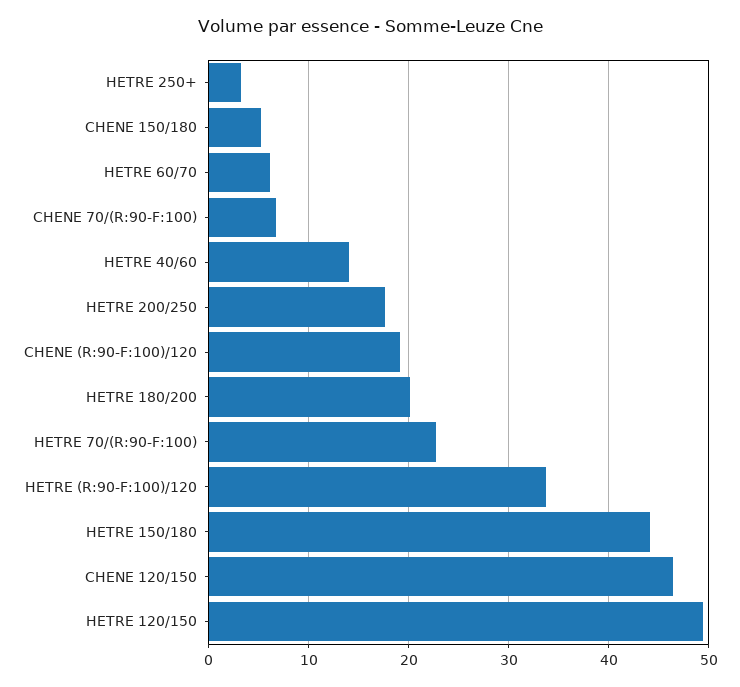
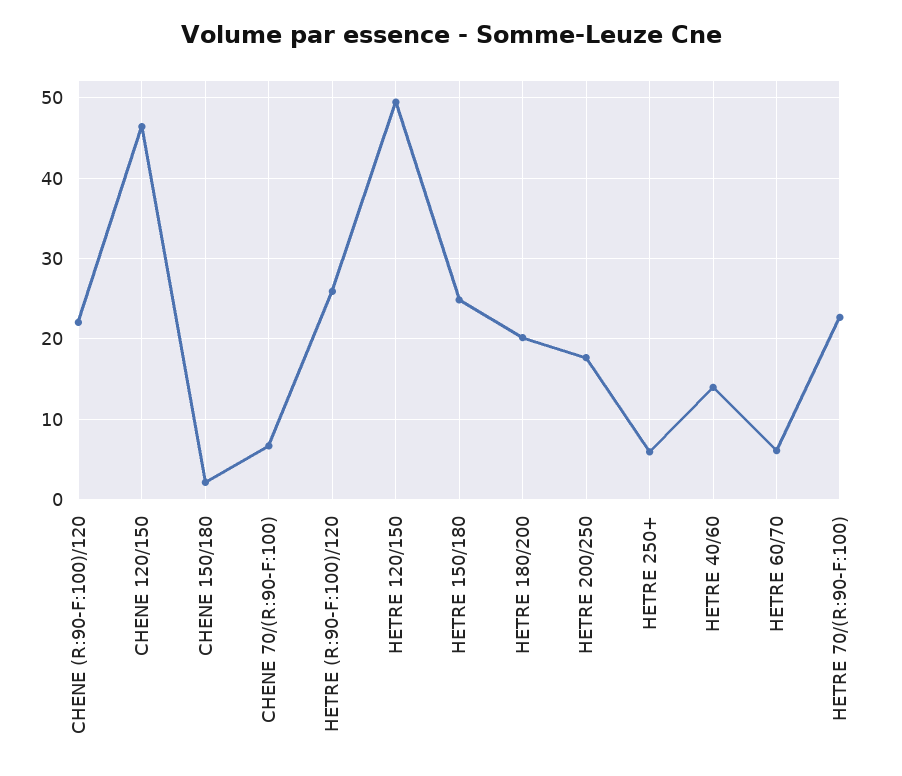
HETRE 250+: 3 -> 6
CHENE 150/180: 5 -> 2
CHENE (R:90-F:100)/120: 19 -> 22
HETRE (R:90-F:100)/120: 34 -> 26
HETRE 150/180: 44 -> 25

